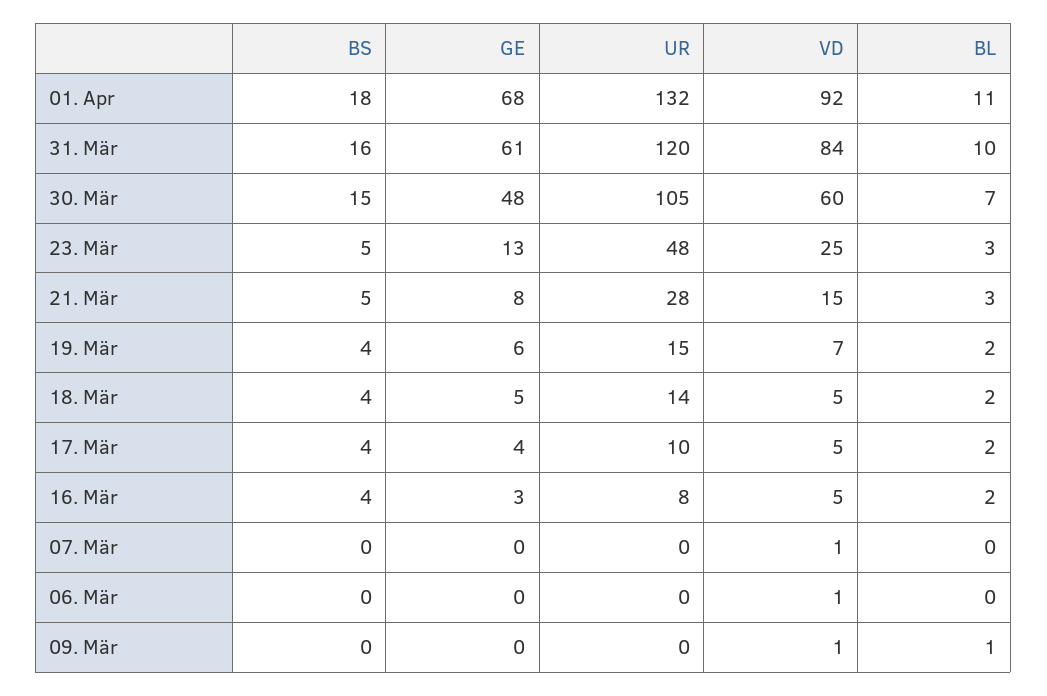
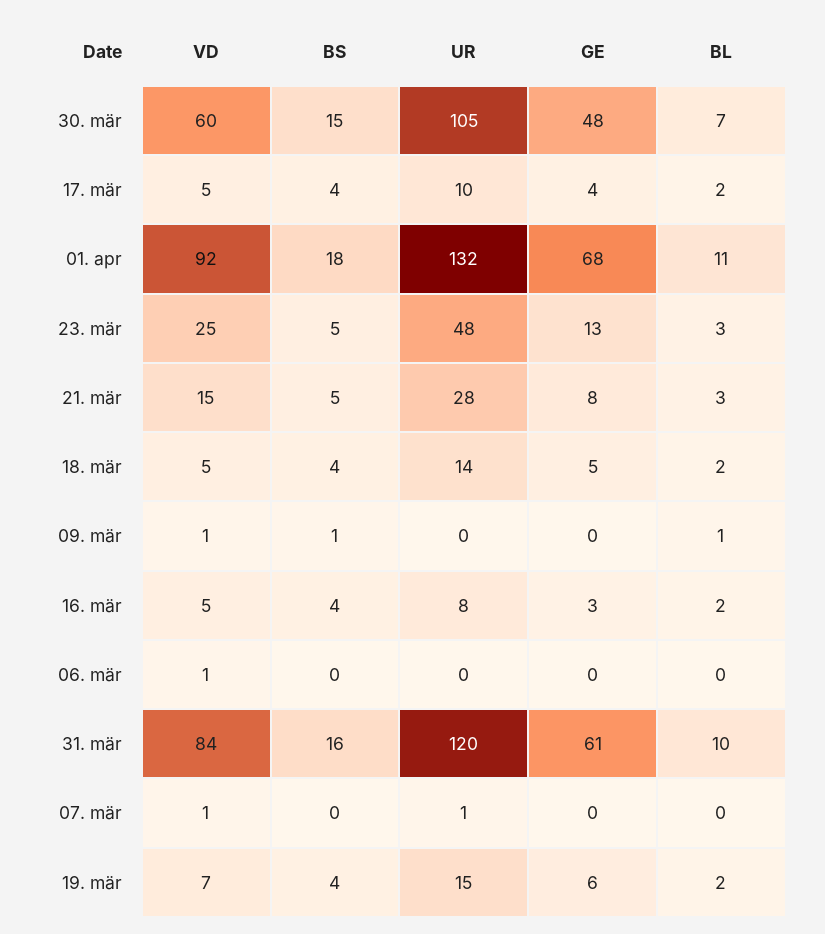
UR, 07. Mär: 0 -> 1
BS, 09. Mär: 0 -> 1

